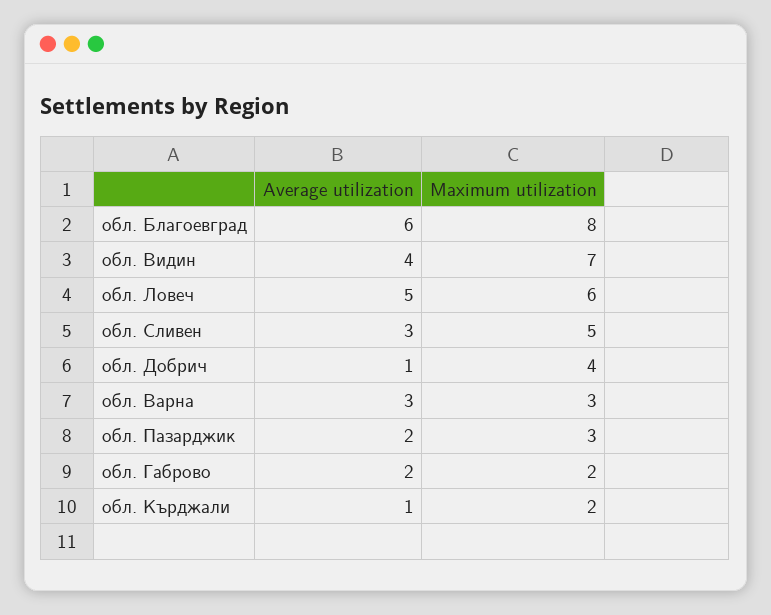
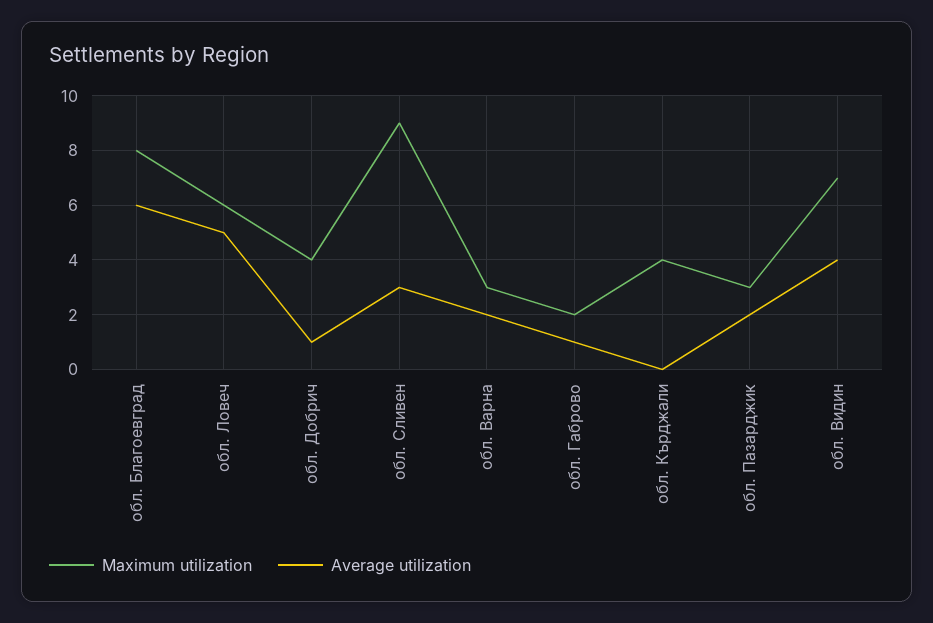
Maximum utilization, обл. Сливен: 5 -> 9
Average utilization, обл. Варна: 3 -> 2
Average utilization, обл. Габрово: 2 -> 1
Average utilization, обл. Кърджали: 1 -> 0
Maximum utilization, обл. Кърджали: 2 -> 4

